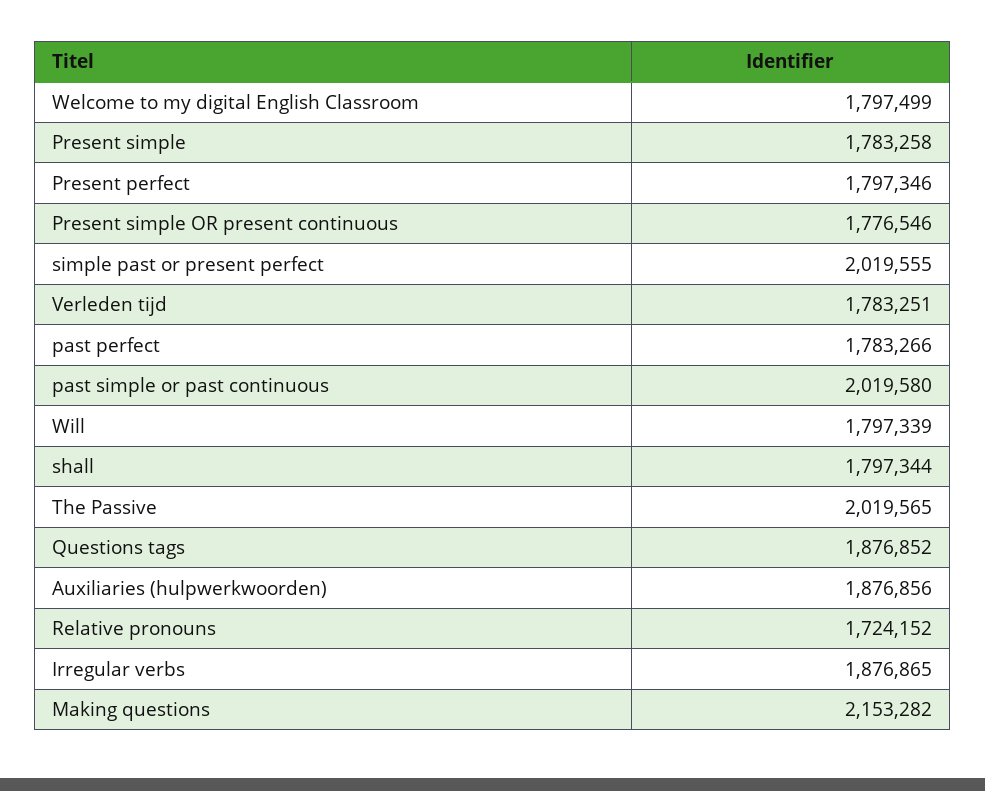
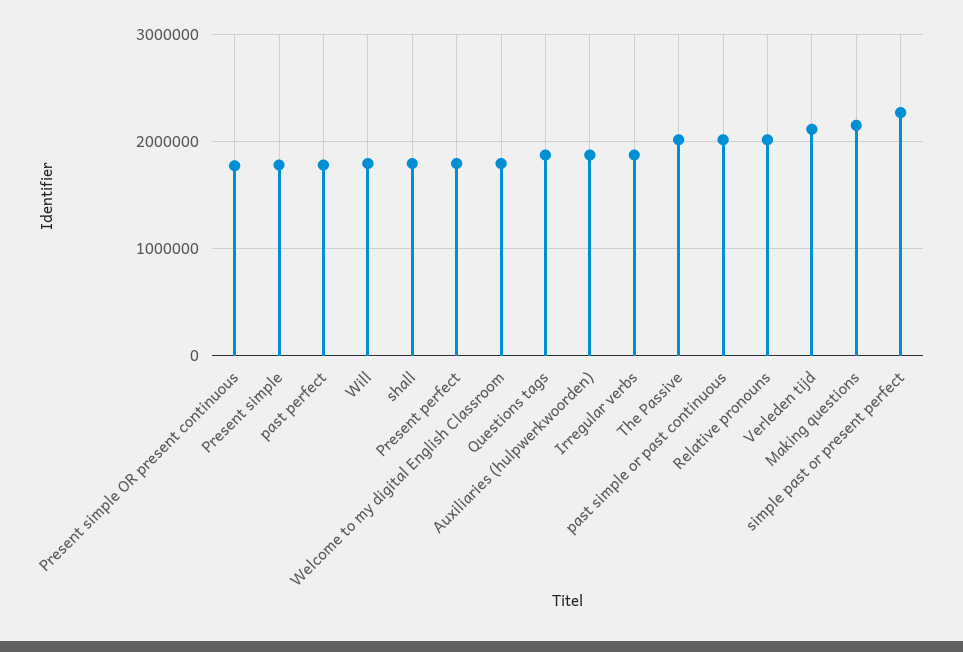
simple past or present perfect: 2019555 -> 2300000
Verleden tijd: 1783251 -> 2100000
Relative pronouns: 1724152 -> 2000000

